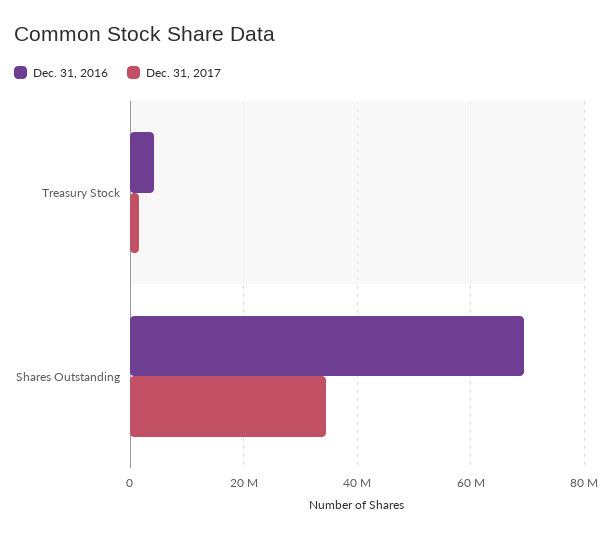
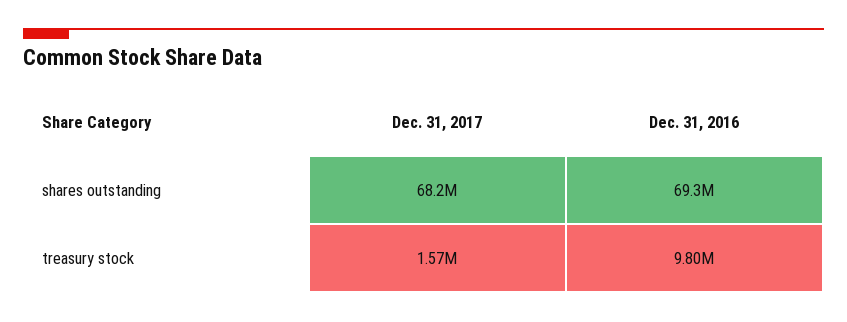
Dec. 31, 2016, Treasury Stock: 4000000 -> 9800000
Dec. 31, 2017, Shares Outstanding: 34000000 -> 68200000

